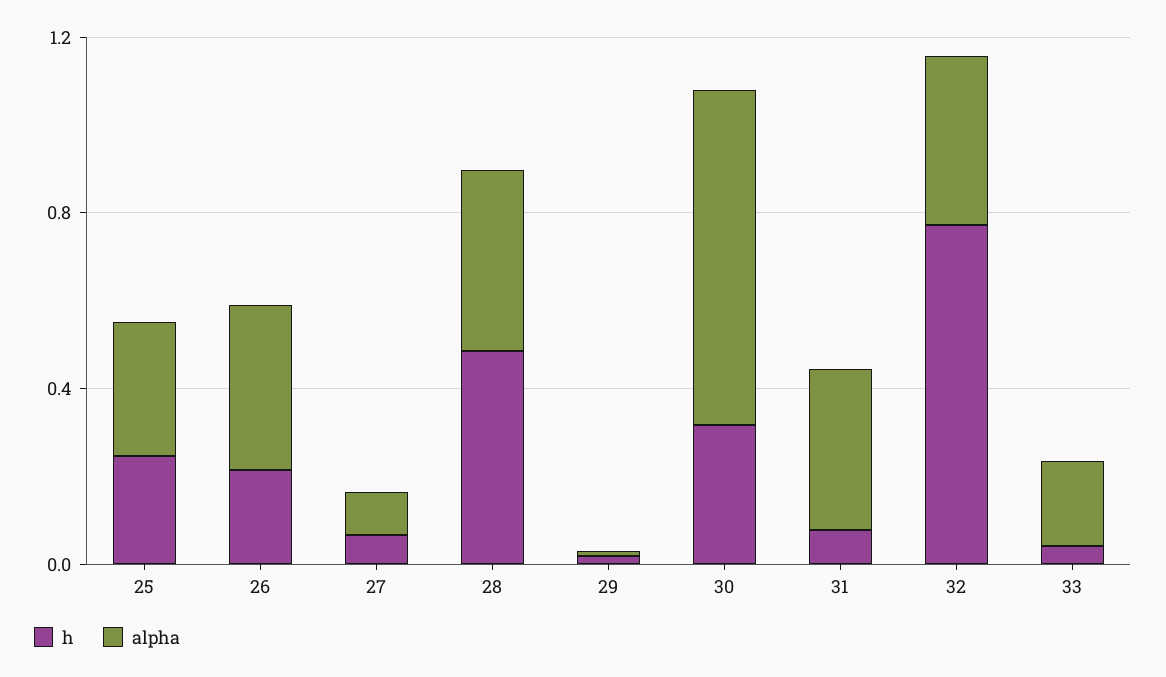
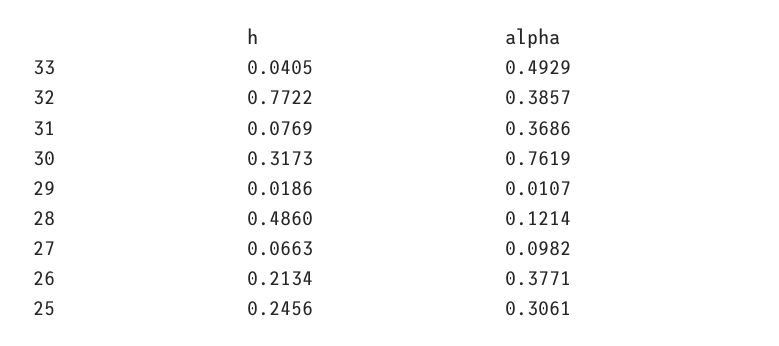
alpha, 28: 0.4 -> 0.1214
alpha, 33: 0.2 -> 0.4929

